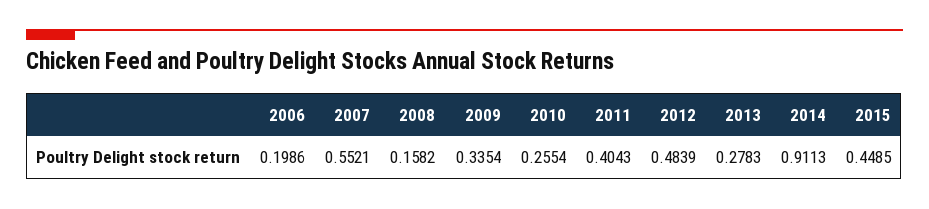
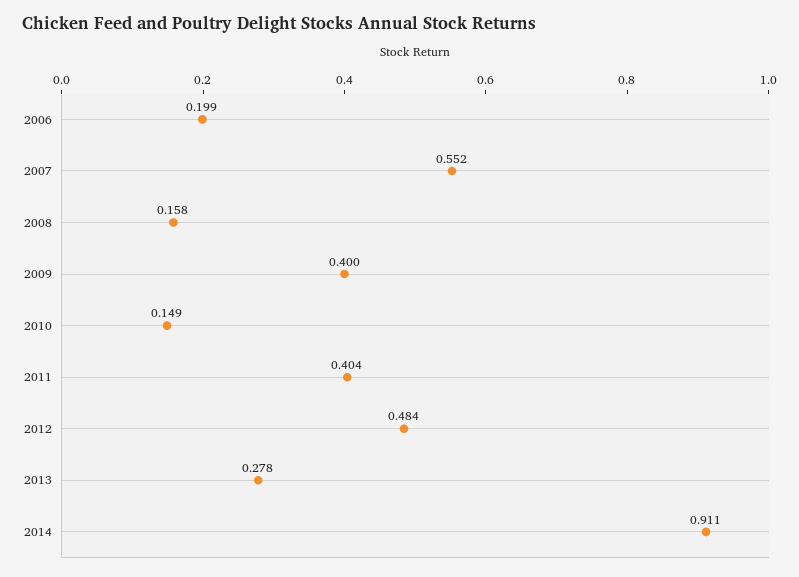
2009: 0.3354 -> 0.4
2010: 0.2554 -> 0.149
2015: 0.4485 -> none

